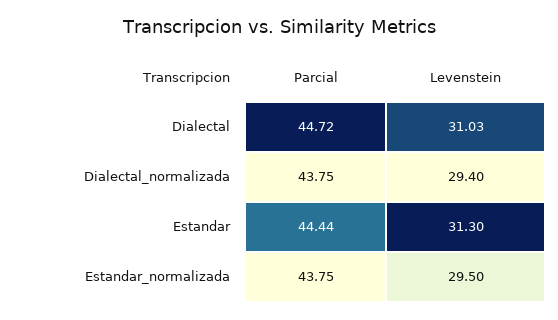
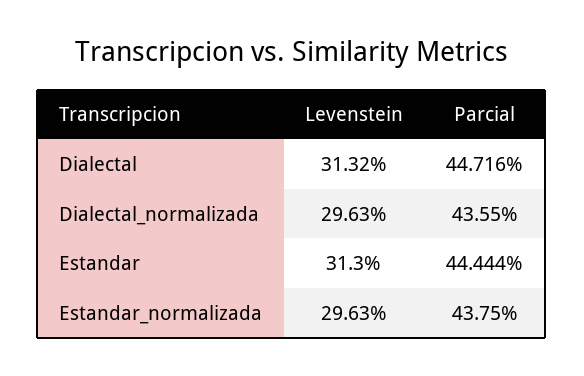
Levenstein, Dialectal: 31.03 -> 31.32
Parcial, Dialectal_normalizada: 43.75 -> 43.55
Levenstein, Dialectal_normalizada: 29.4 -> 29.63
Levenstein, Estandar_normalizada: 29.5 -> 29.63

